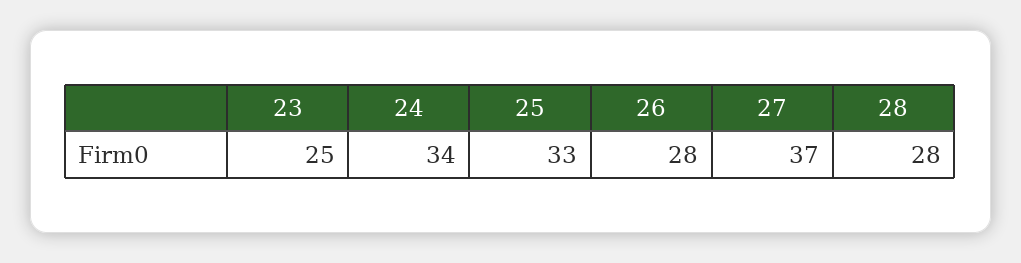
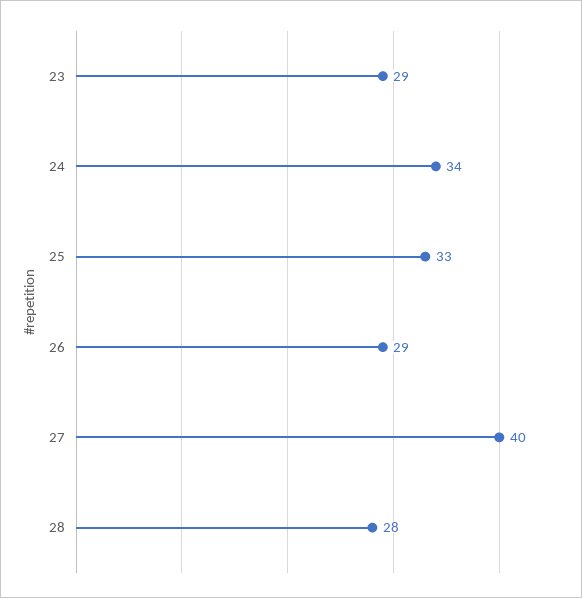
23: 25 -> 29
26: 28 -> 29
27: 37 -> 40

